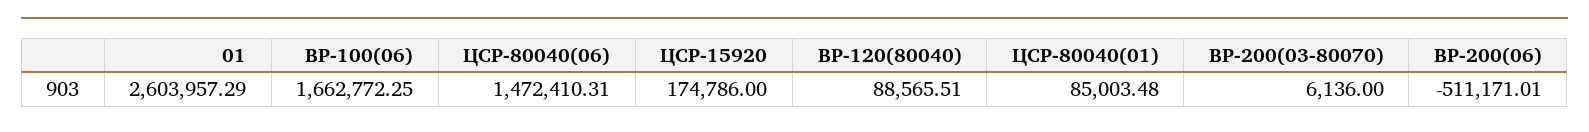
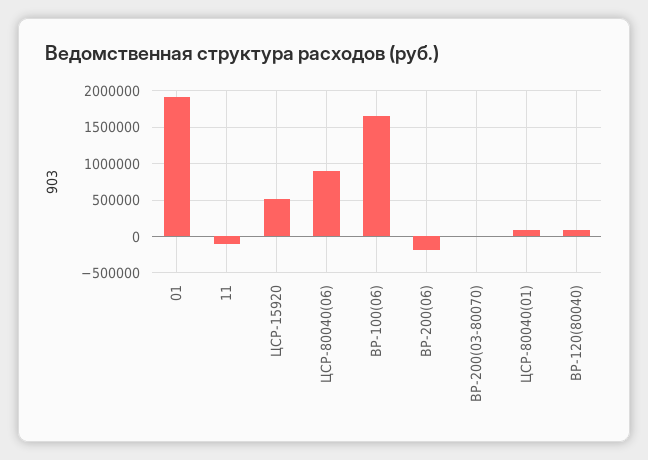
01: 2603957.29 -> 1900000
ЦСР-80040(06): 1472410.31 -> 900000
ЦСР-15920: 174786 -> 500000
ВР-200(06): -511171.01 -> -200000
11: none -> -100000

